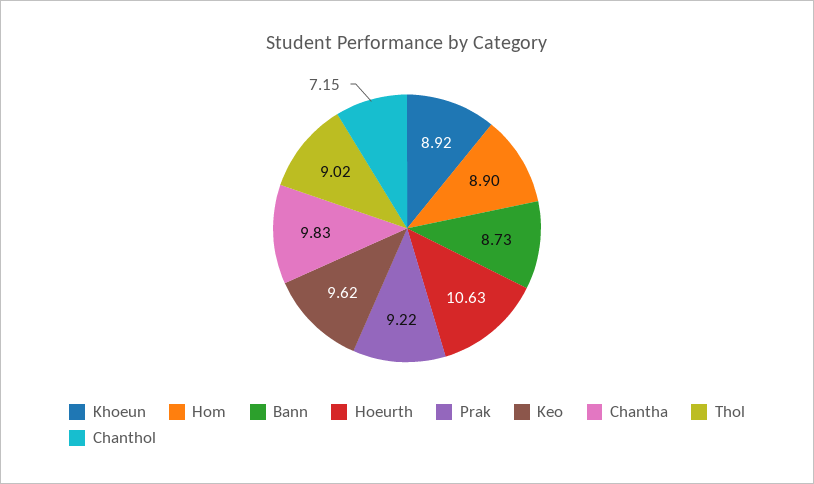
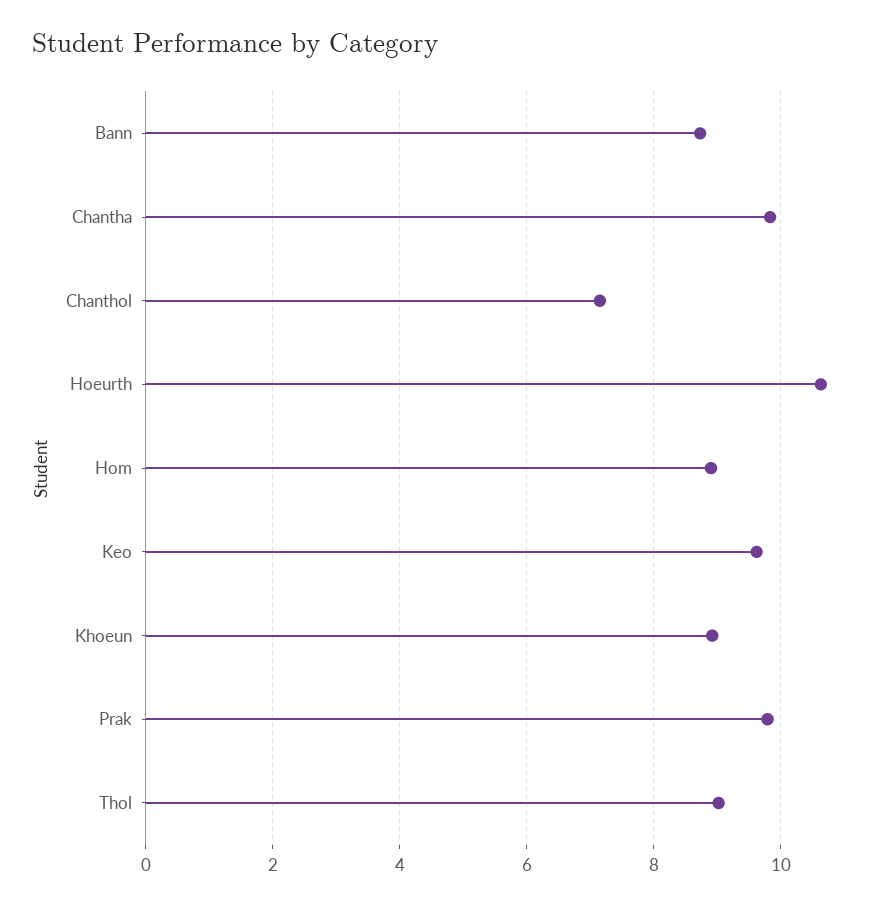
Prak: 9.22 -> 9.8

